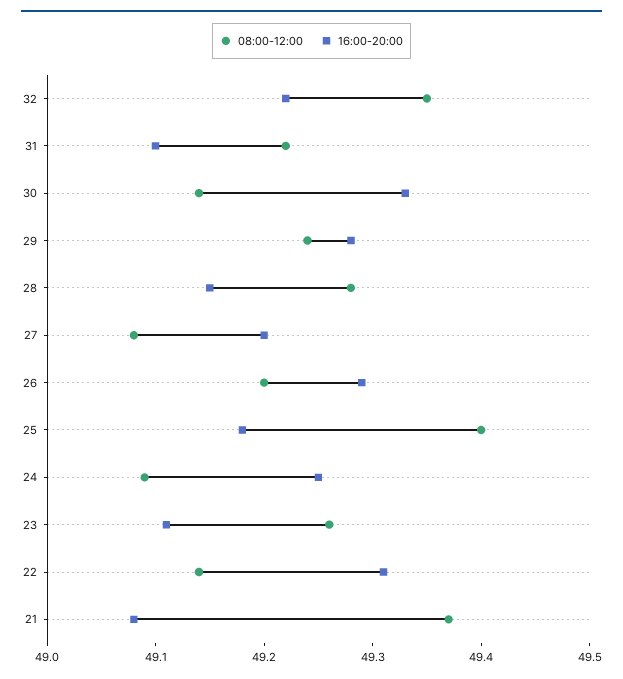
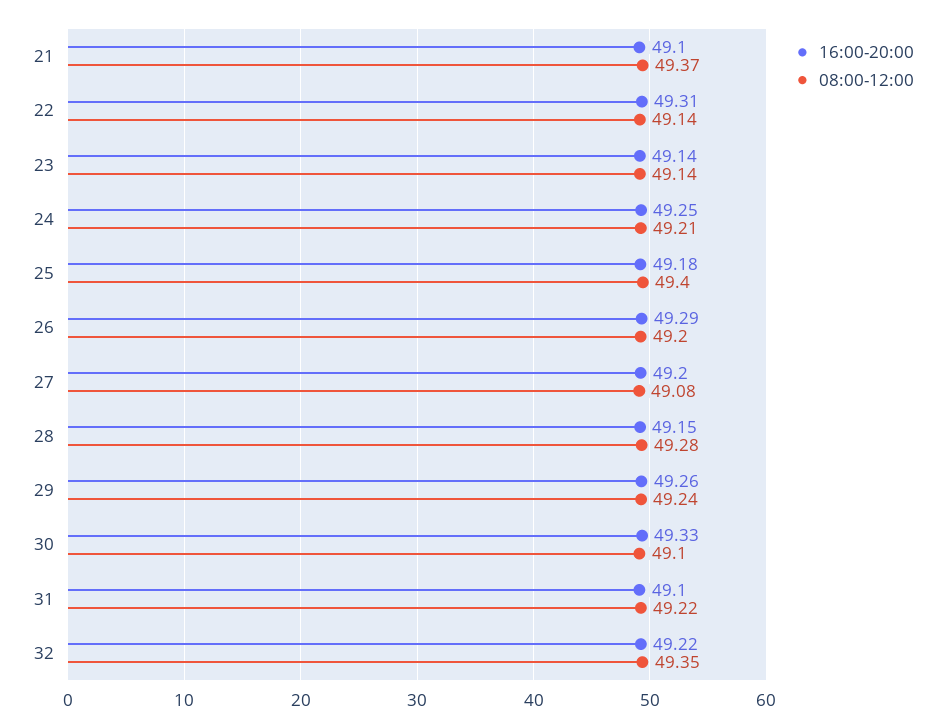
08:00-12:00, 30: 49.14 -> 49.1
16:00-20:00, 29: 49.28 -> 49.26
08:00-12:00, 24: 49.09 -> 49.21
08:00-12:00, 23: 49.26 -> 49.14
16:00-20:00, 23: 49.11 -> 49.14
16:00-20:00, 21: 49.08 -> 49.1

